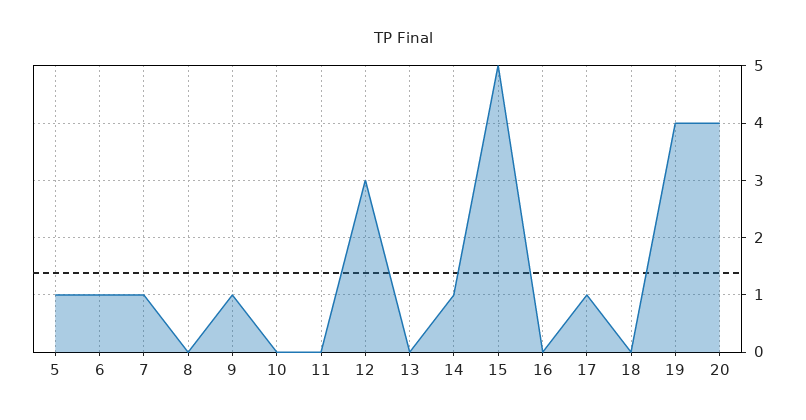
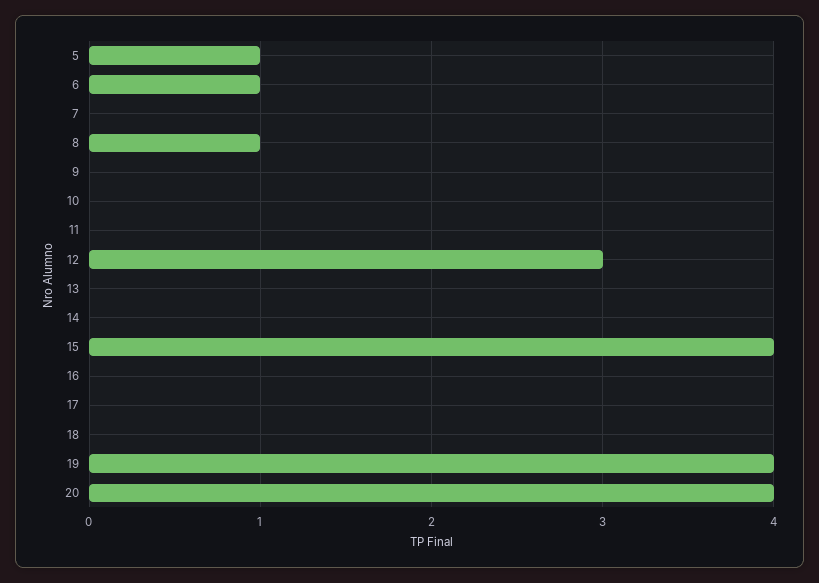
7: 1 -> 0
8: 0 -> 1
9: 1 -> 0
14: 1 -> 0
15: 5 -> 4
17: 1 -> 0

